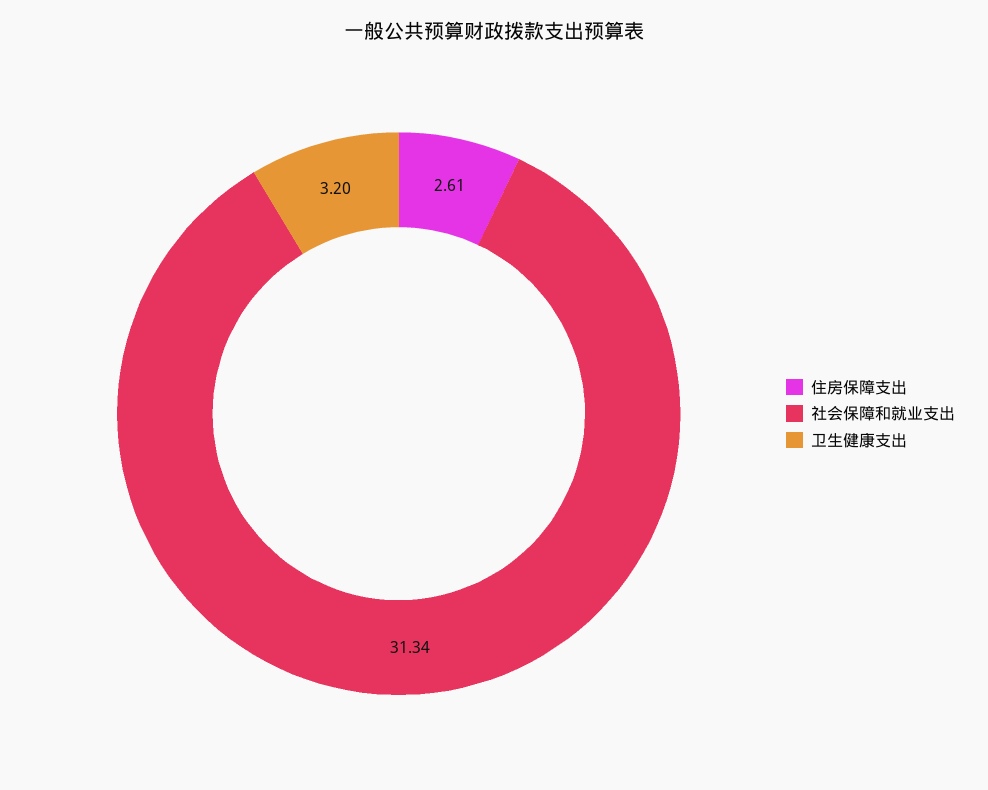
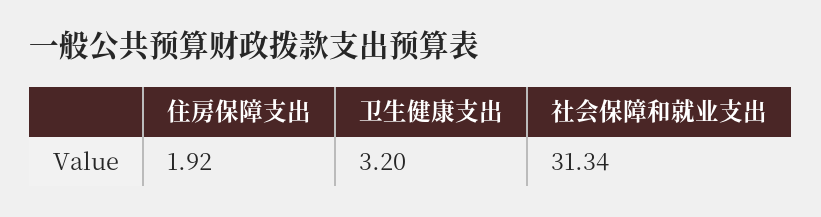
住房保障支出: 2.61 -> 1.92

